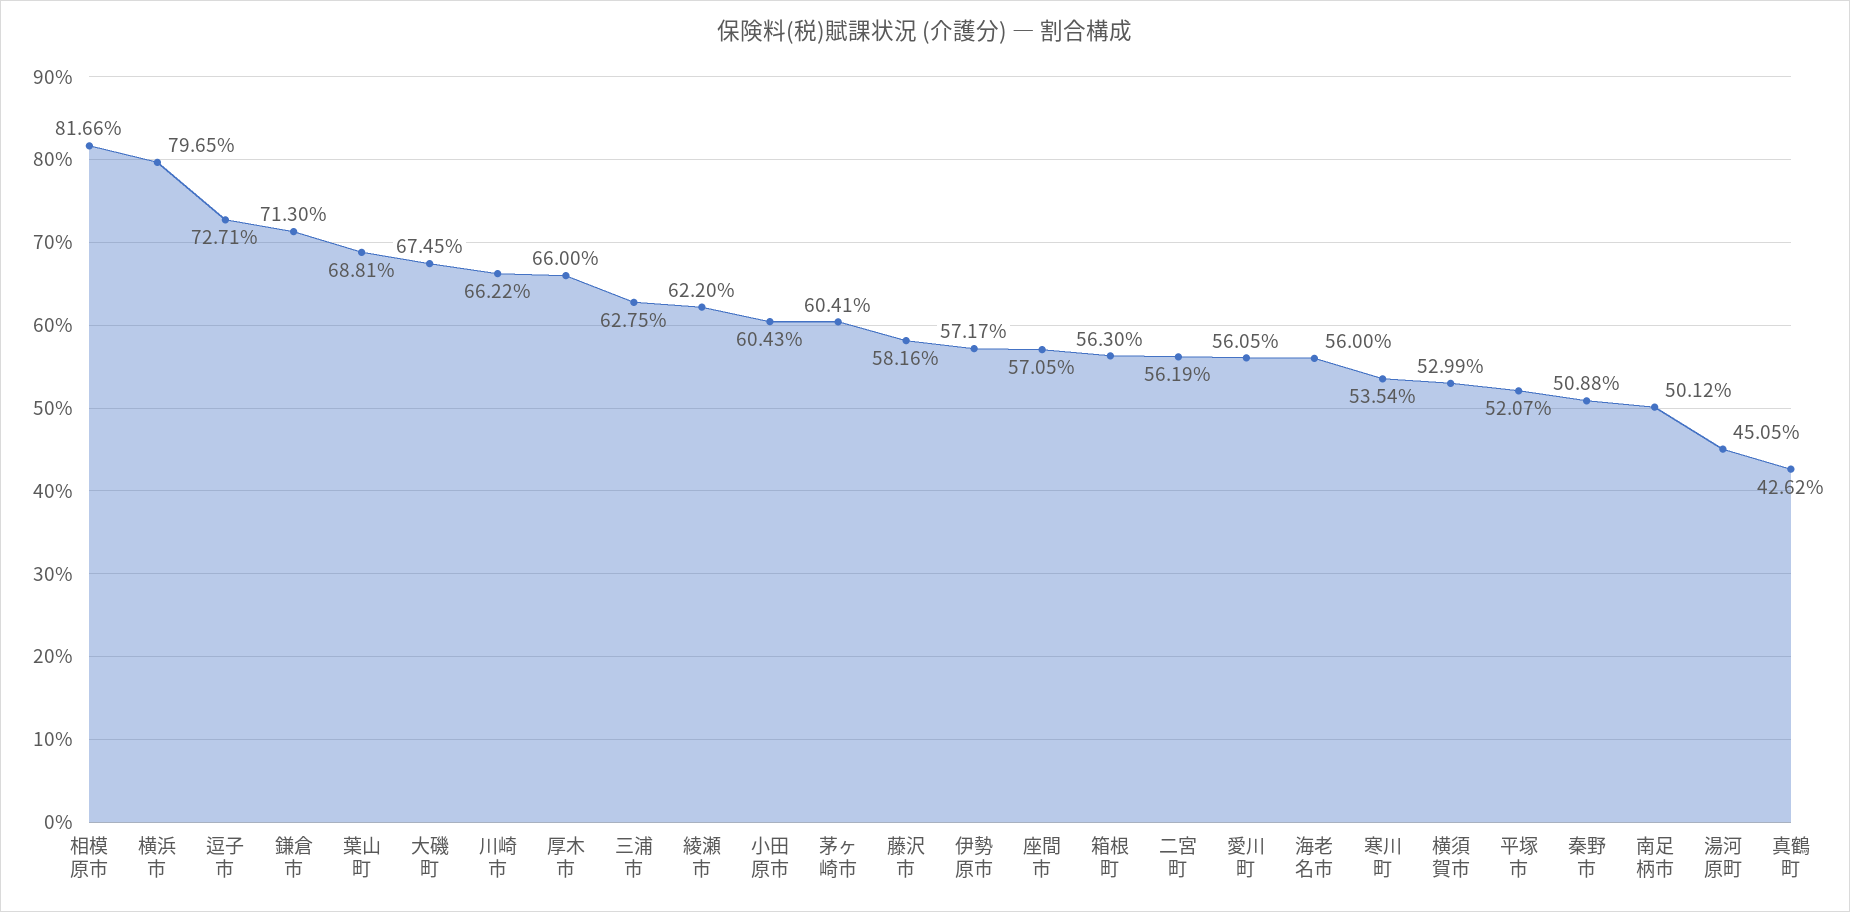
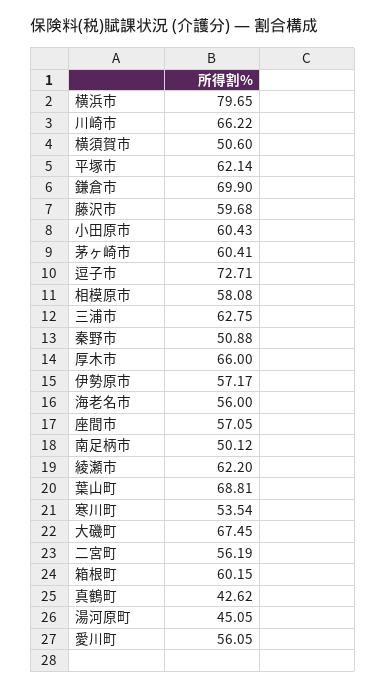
相模原市: 81.66 -> 58.08
鎌倉市: 71.3 -> 69.9
藤沢市: 58.16 -> 59.68
箱根町: 56.3 -> 60.15
横須賀市: 52.99 -> 50.6
平塚市: 52.07 -> 62.14

